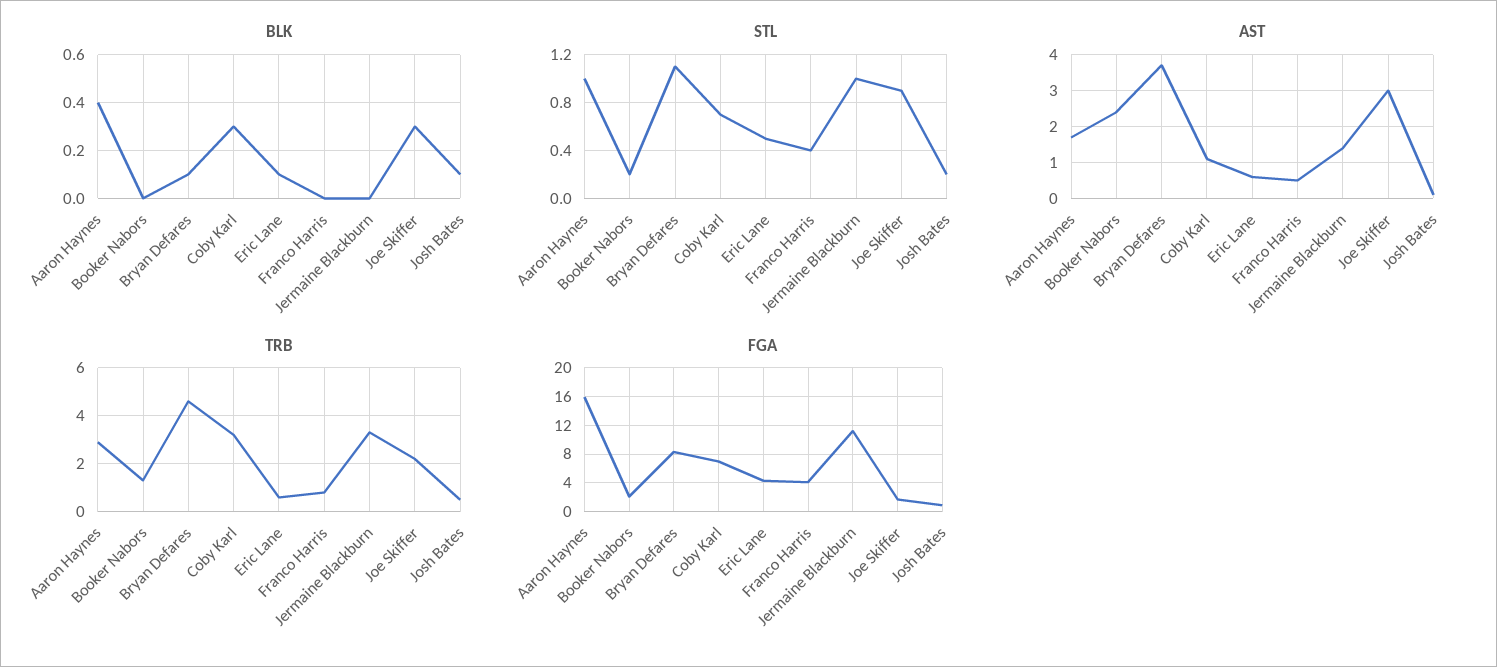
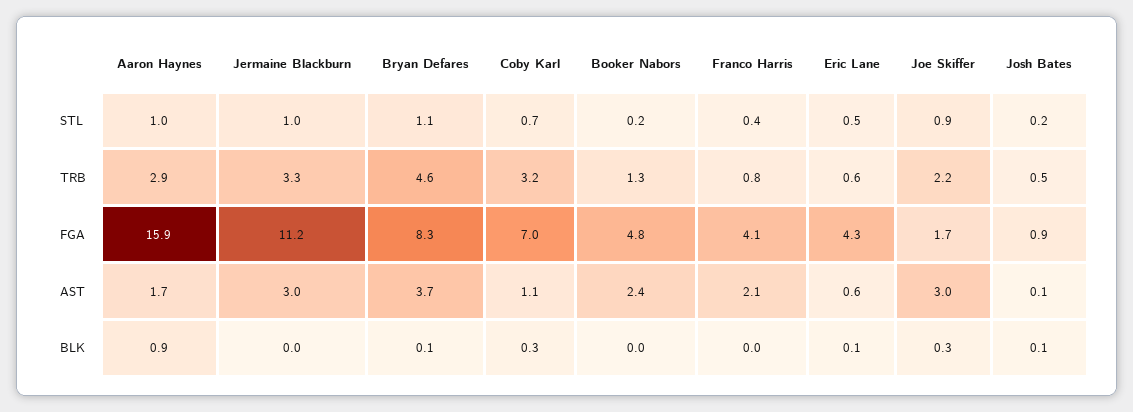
BLK, Aaron Haynes: 0.4 -> 0.9
AST, Franco Harris: 0.5 -> 2.1
AST, Jermaine Blackburn: 1.5 -> 3
FGA, Booker Nabors: 2 -> 4.8

